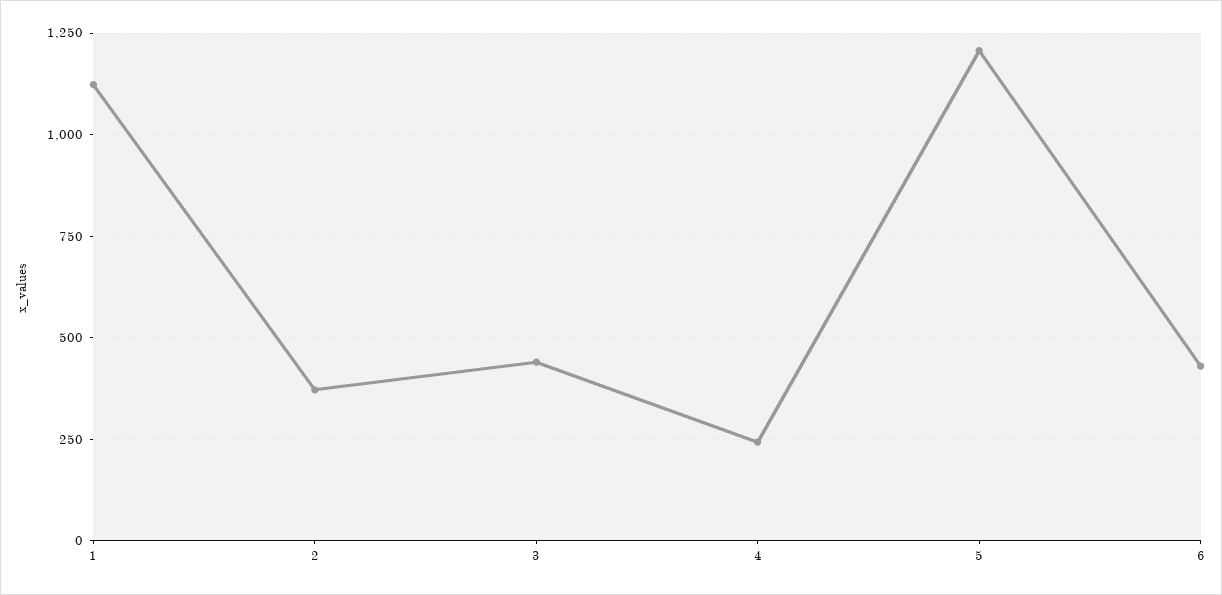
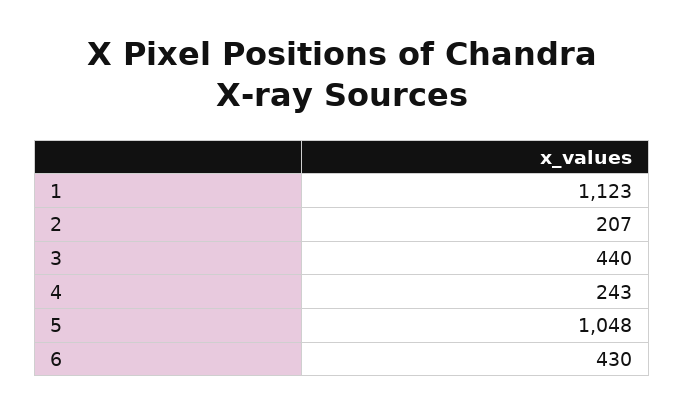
2: 375 -> 207
5: 1200 -> 1048

